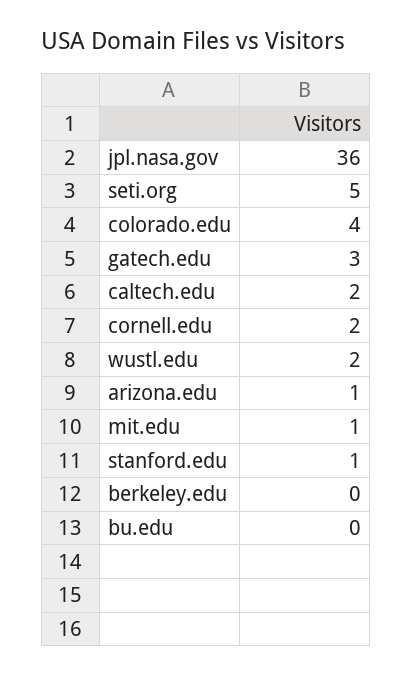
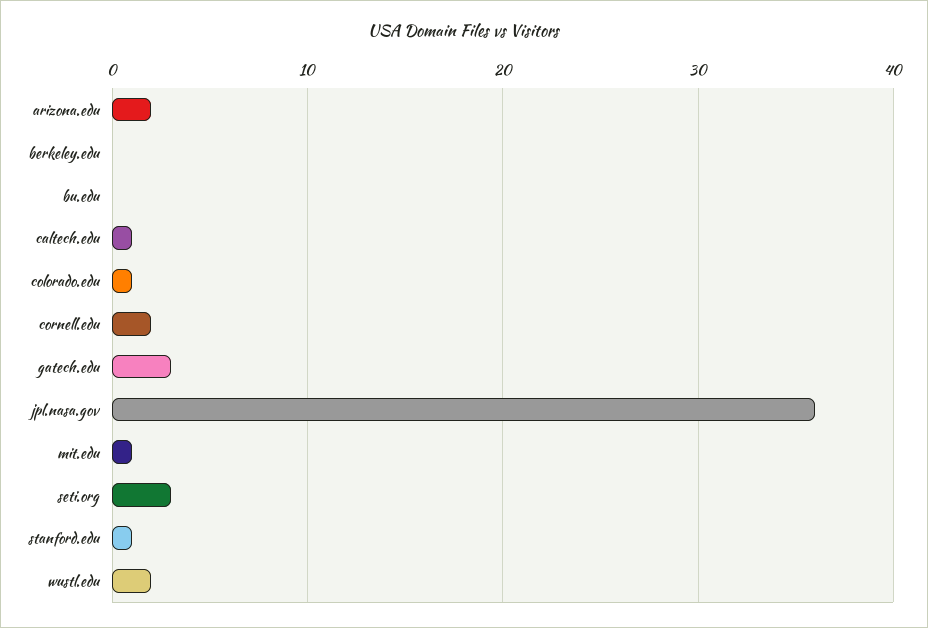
seti.org: 5 -> 3
colorado.edu: 4 -> 1
caltech.edu: 2 -> 1
arizona.edu: 1 -> 2

